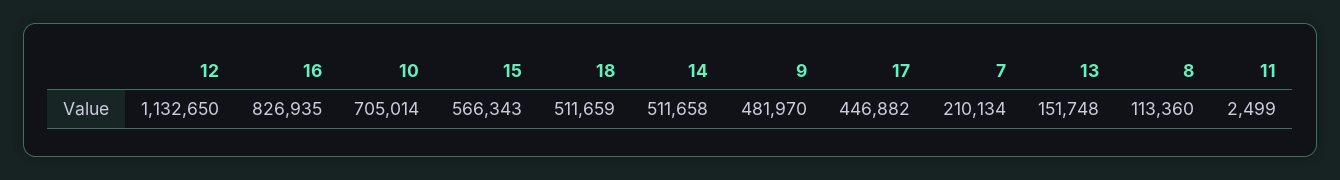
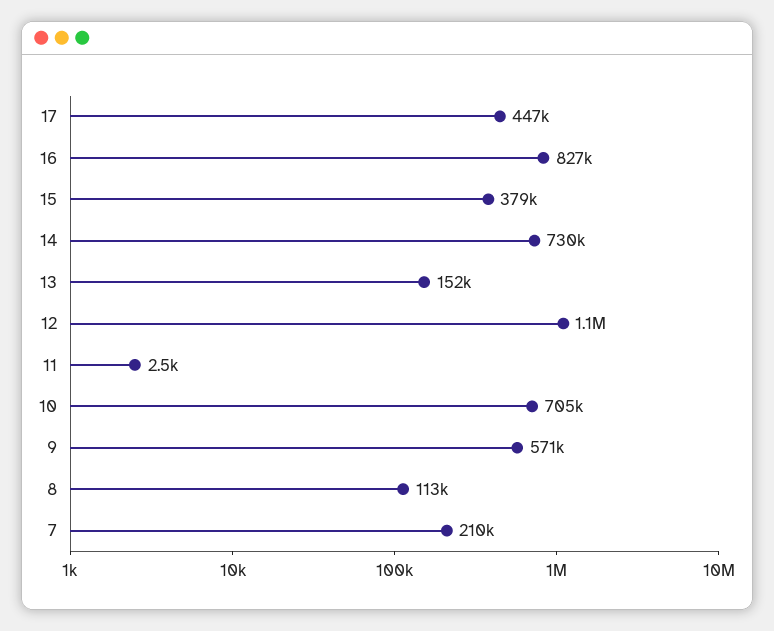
15: 566343 -> 379000
18: 511659 -> none
14: 511658 -> 730000
9: 481970 -> 571000

